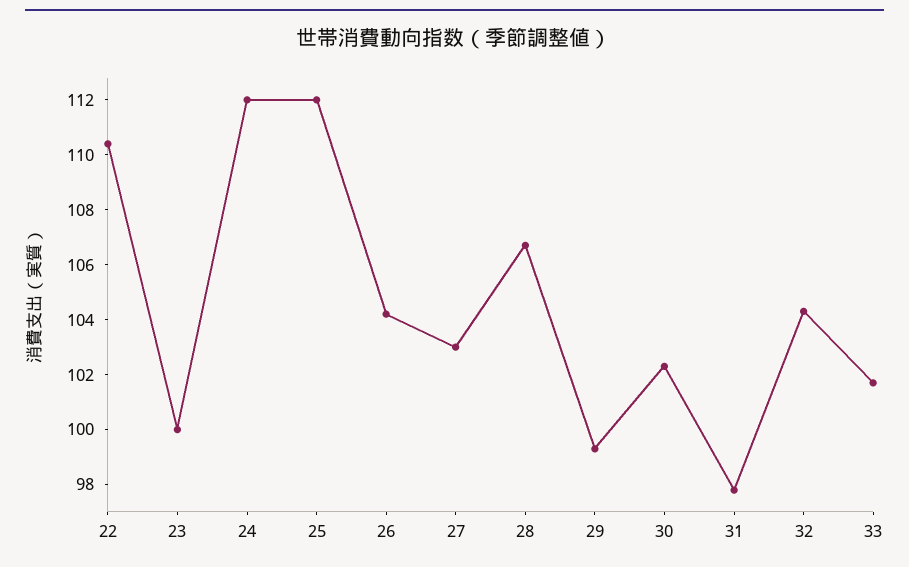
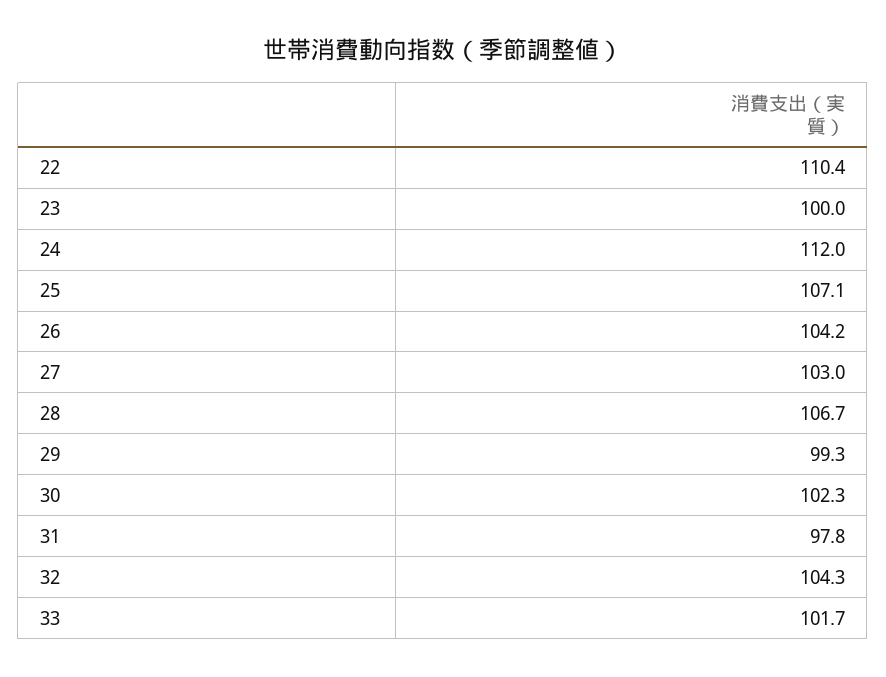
25: 112 -> 107.1

